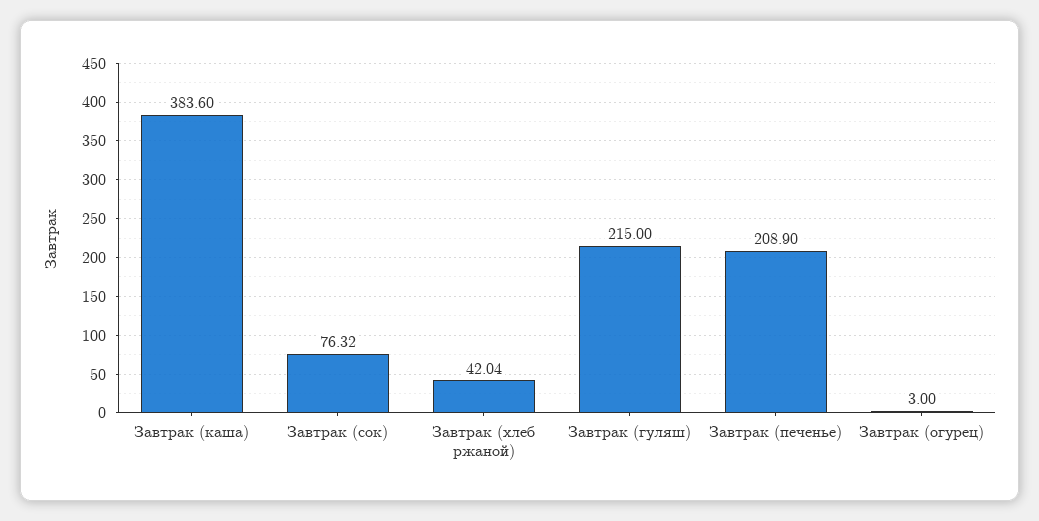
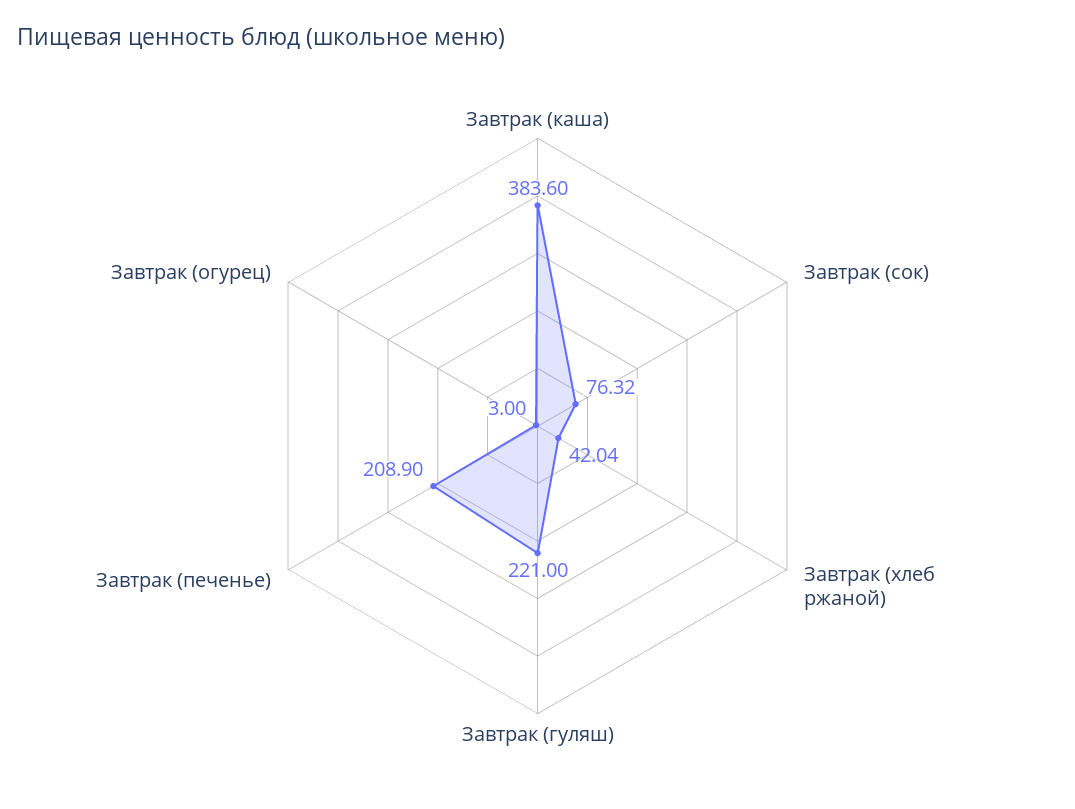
Завтрак (гуляш): 215 -> 221

